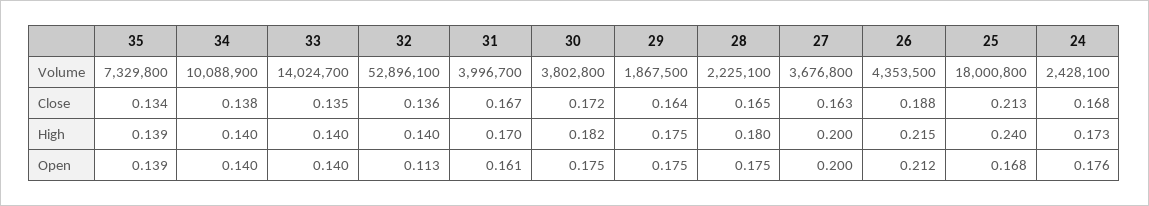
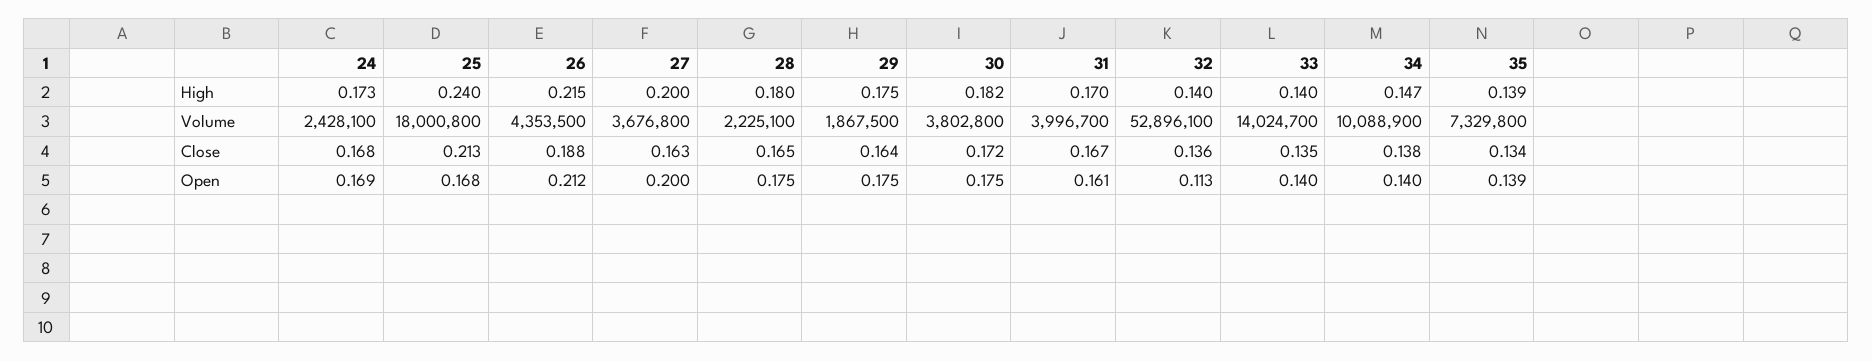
34, High: 0.14 -> 0.147
24, Open: 0.176 -> 0.169

